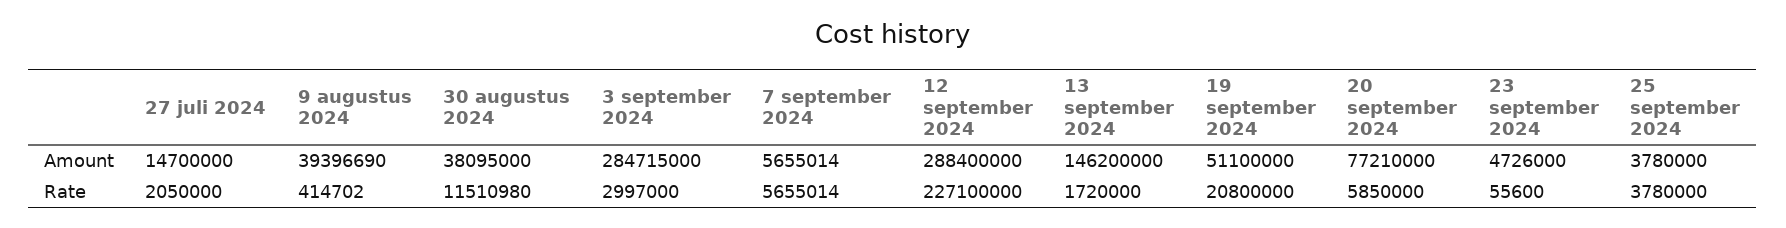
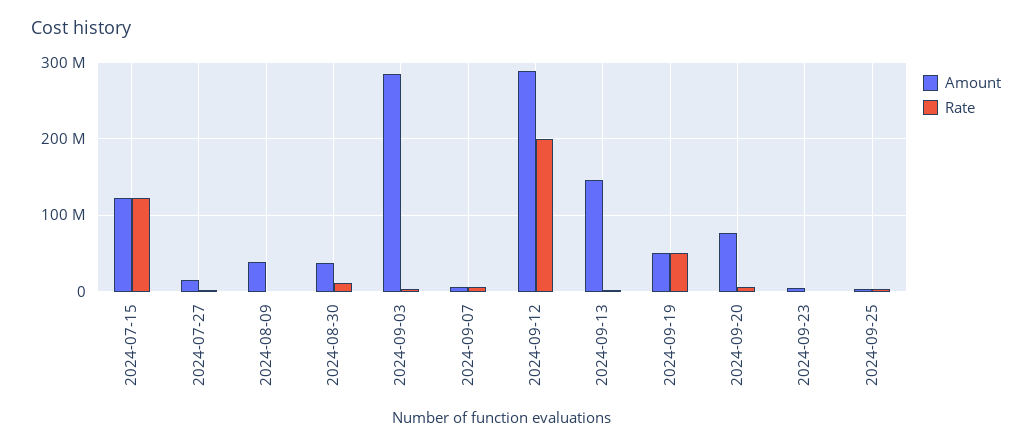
Rate, 12 september 2024: 227100000 -> 200000000
Rate, 19 september 2024: 20800000 -> 50000000
Amount, 2024-07-15: none -> 120000000
Rate, 2024-07-15: none -> 120000000

